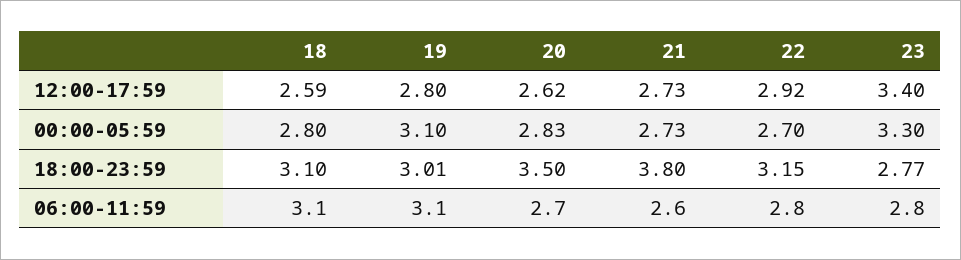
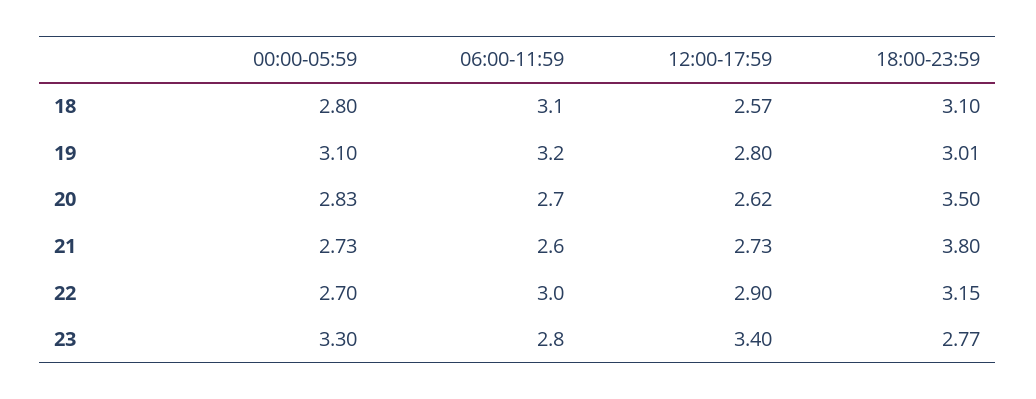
18, 12:00-17:59: 2.59 -> 2.57
22, 12:00-17:59: 2.92 -> 2.9
19, 06:00-11:59: 3.1 -> 3.2
22, 06:00-11:59: 2.8 -> 3

